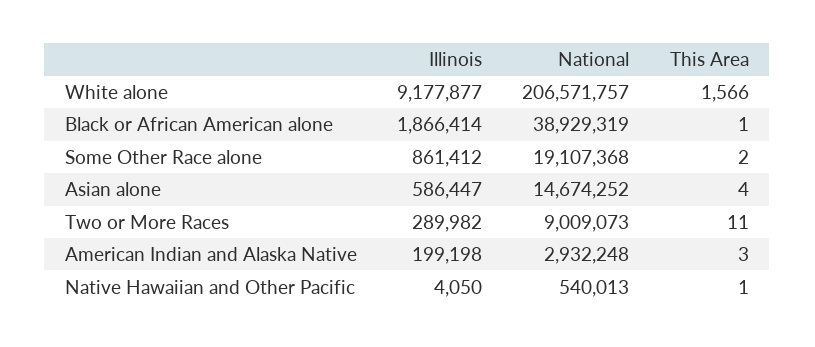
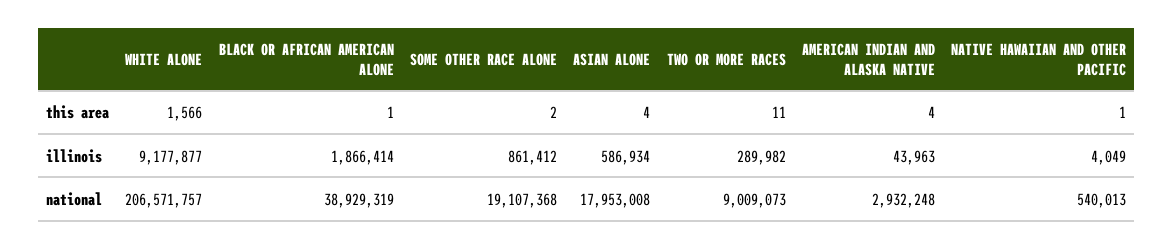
Illinois, Asian alone: 586447 -> 586934
National, Asian alone: 14674252 -> 17953008
Illinois, American Indian and Alaska Native: 199198 -> 43963
This Area, American Indian and Alaska Native: 3 -> 4
Illinois, Native Hawaiian and Other Pacific: 4050 -> 4049

